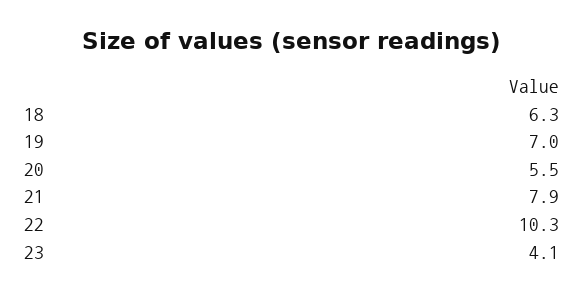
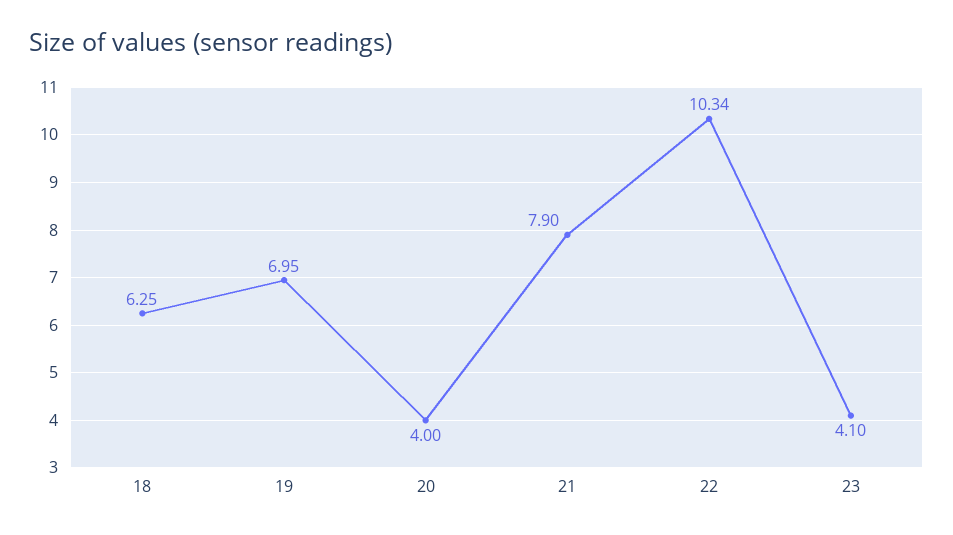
20: 5.5 -> 4

